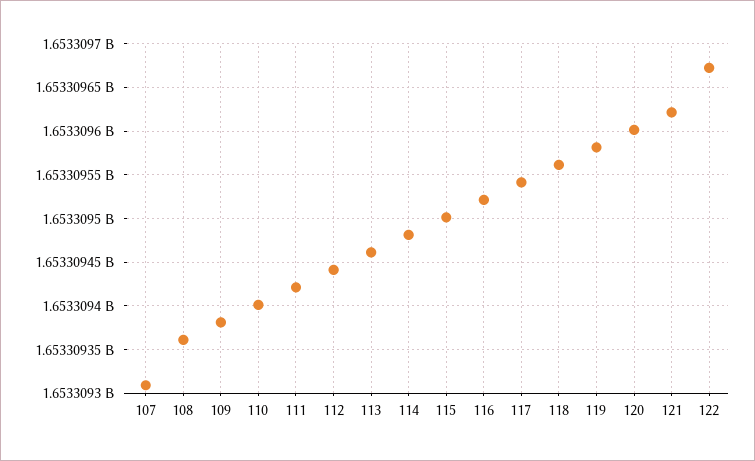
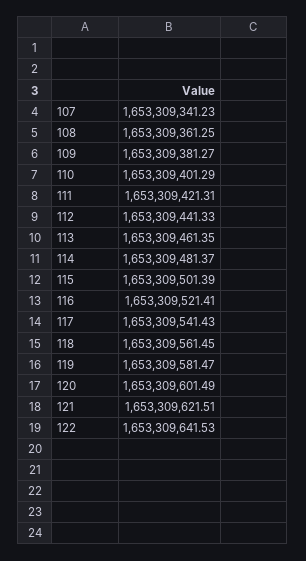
107: 1653309310 -> 1653309341.23
122: 1653309670 -> 1653309641.53

